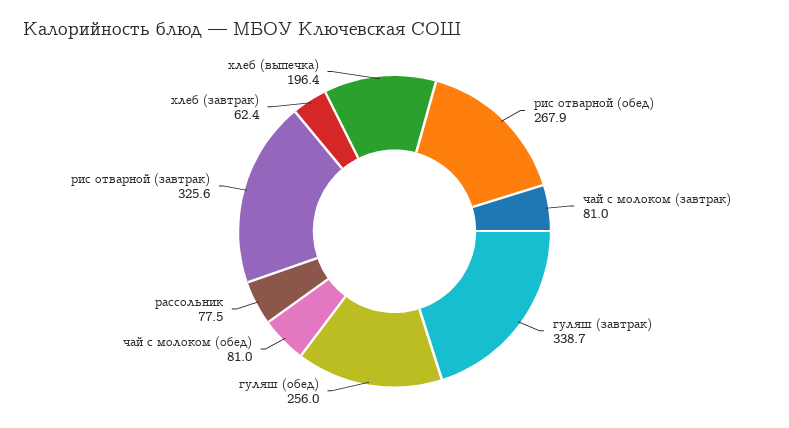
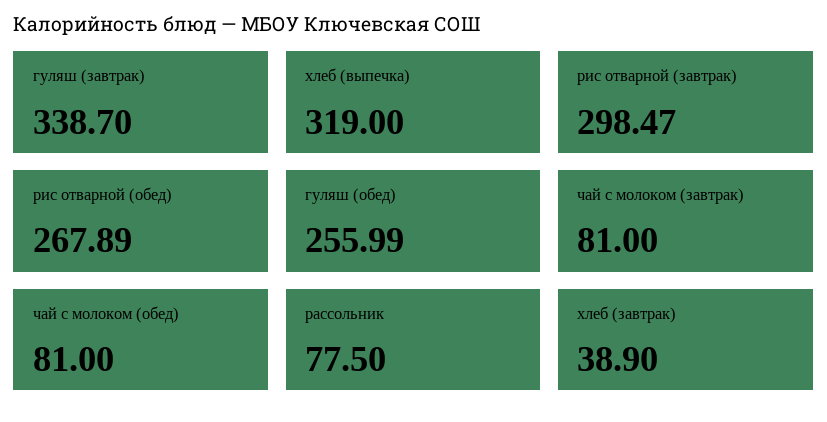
рис отварной (завтрак): 325.6 -> 298.47
хлеб (завтрак): 62.4 -> 38.9
хлеб (выпечка): 196.4 -> 319

